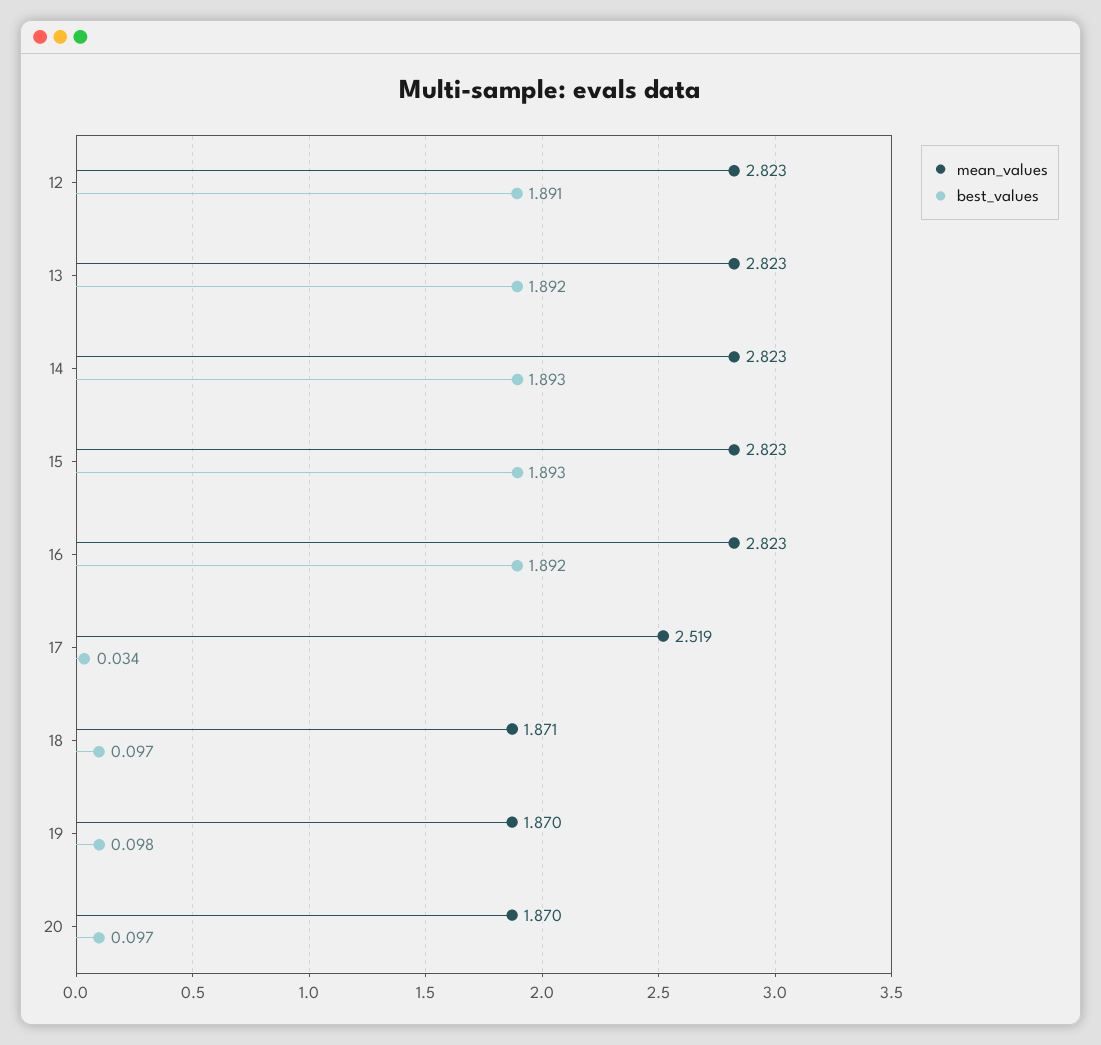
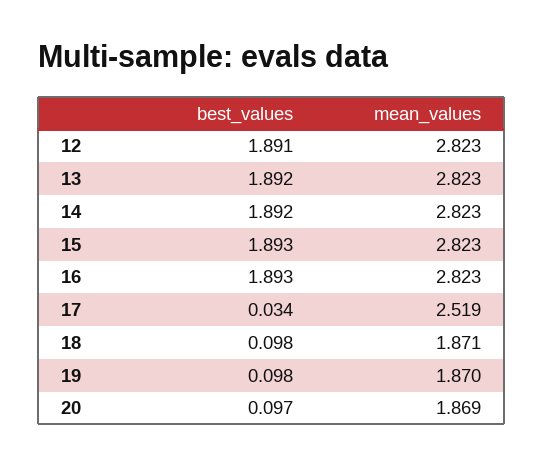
best_values, 14: 1.893 -> 1.892
best_values, 16: 1.892 -> 1.893
best_values, 18: 0.097 -> 0.098
mean_values, 20: 1.87 -> 1.869

